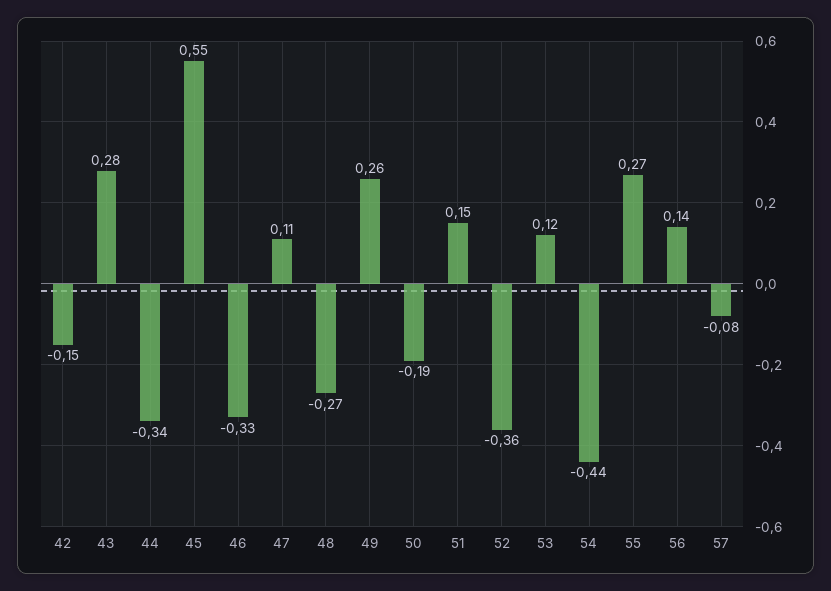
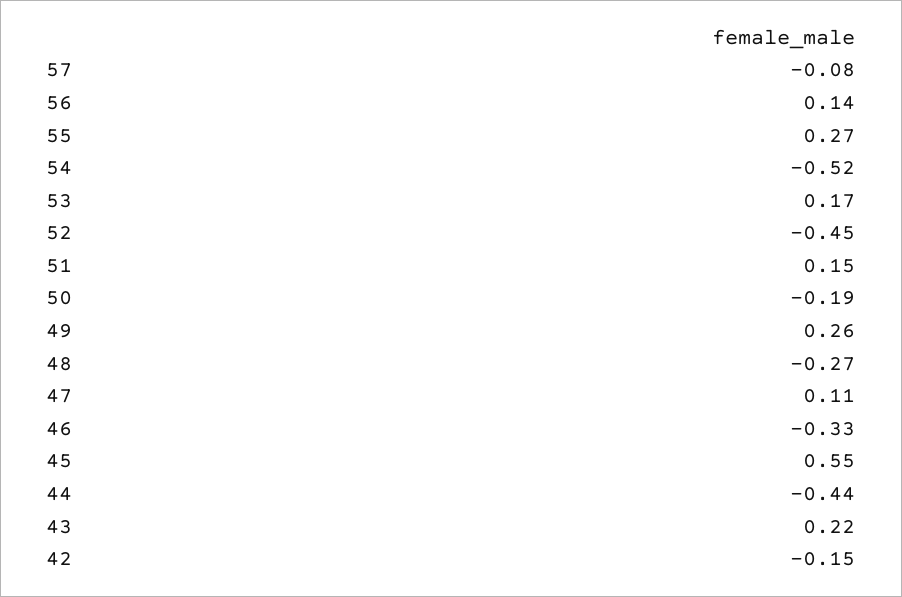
43: 0.28 -> 0.22
44: -0.34 -> -0.44
52: -0.36 -> -0.45
53: 0.12 -> 0.17
54: -0.44 -> -0.52

